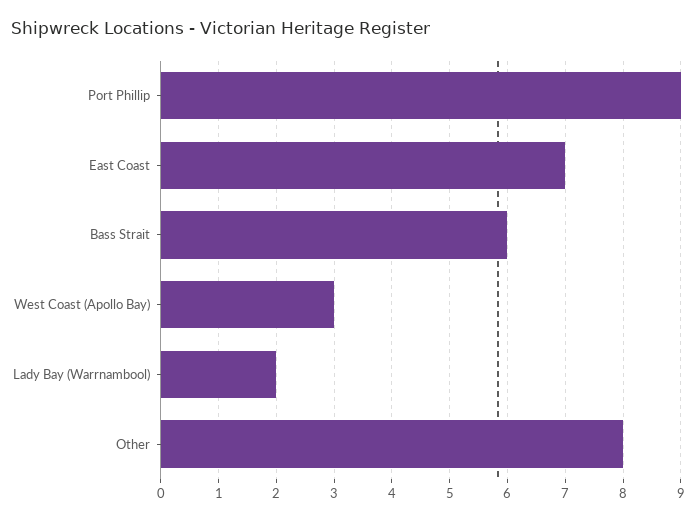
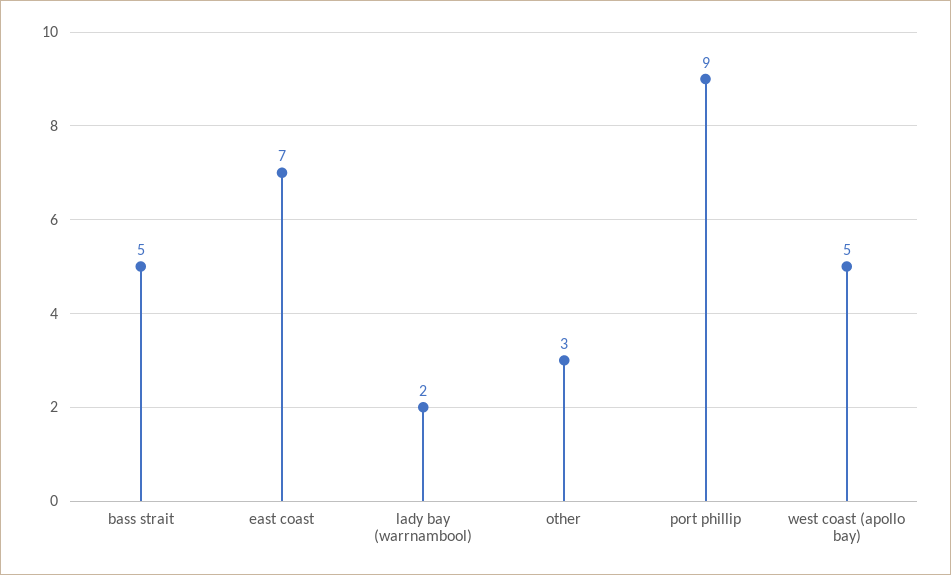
Bass Strait: 6 -> 5
West Coast (Apollo Bay): 3 -> 5
Other: 8 -> 3

